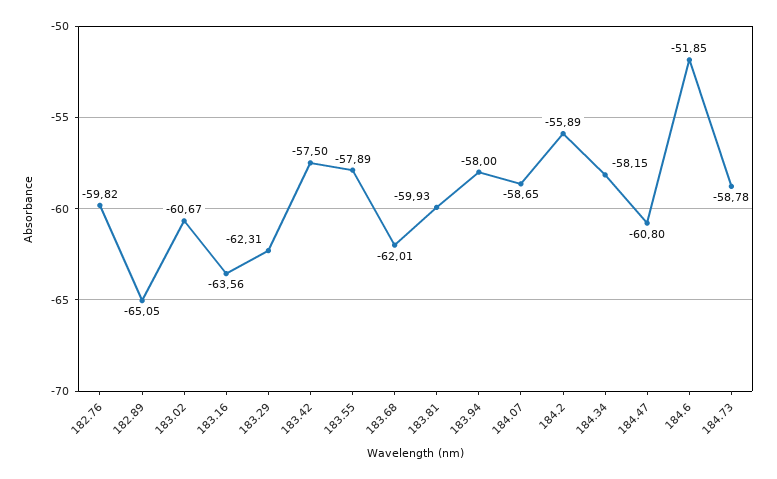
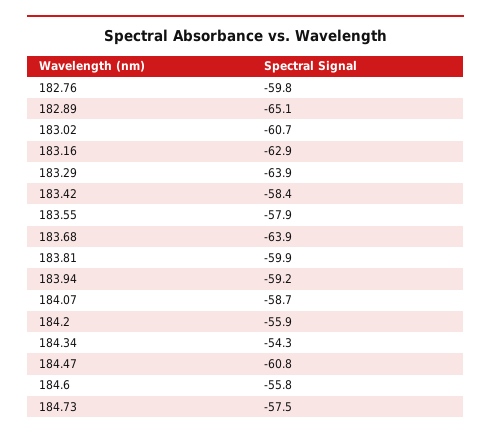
183.16: -63.56 -> -62.9
183.29: -62.31 -> -63.9
183.42: -57.5 -> -58.4
183.68: -62.01 -> -63.9
183.94: -58 -> -59.2
184.34: -58.15 -> -54.3
184.6: -51.85 -> -55.8
184.73: -58.78 -> -57.5

